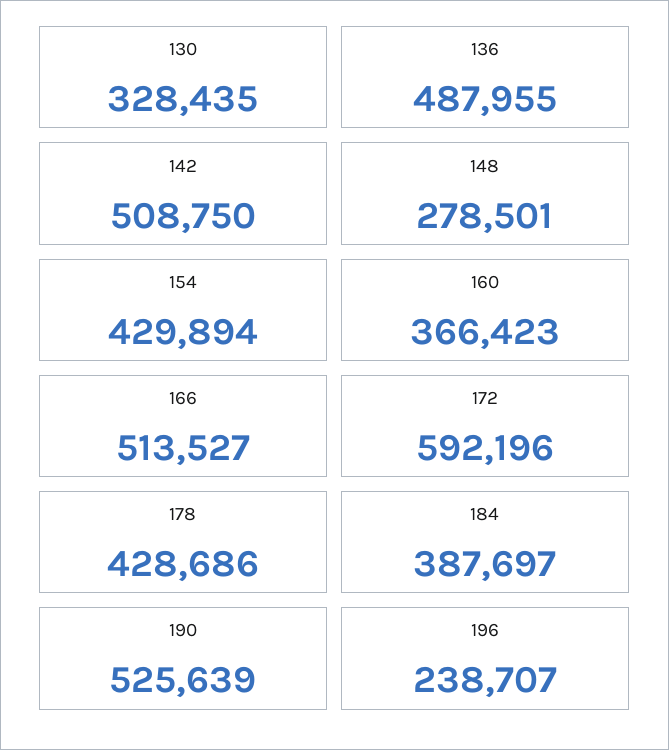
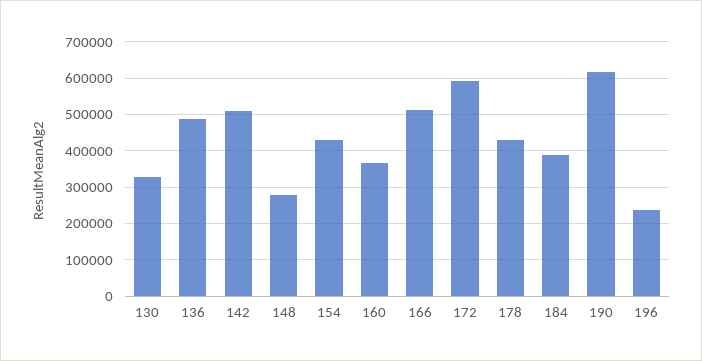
190: 525639 -> 620000

